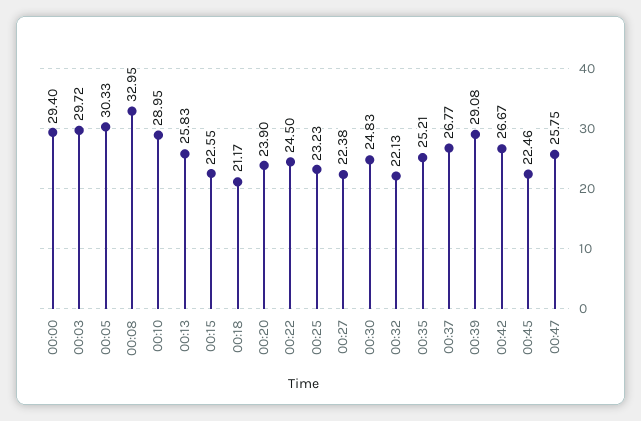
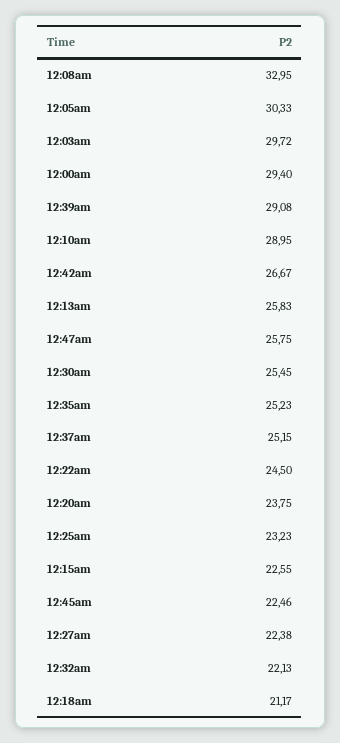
00:20: 23.9 -> 23.75
00:30: 24.83 -> 25.45
00:35: 25.21 -> 25.23
00:37: 26.77 -> 25.15

